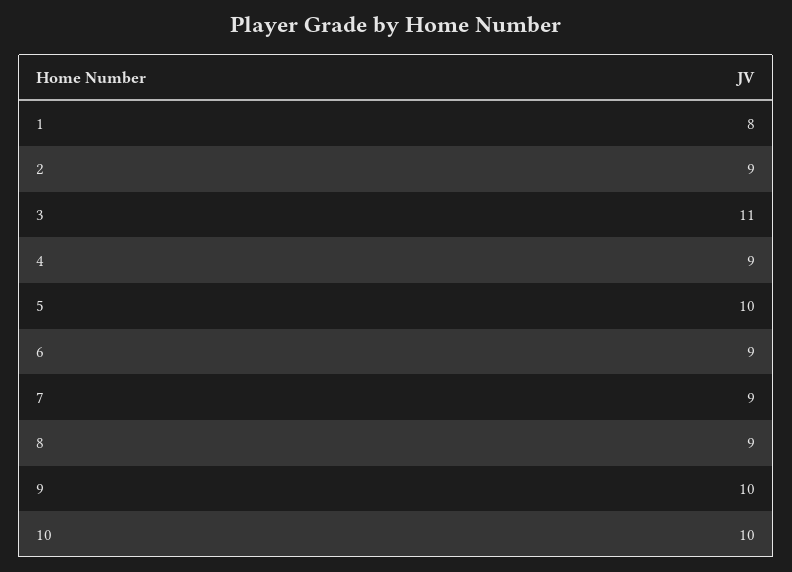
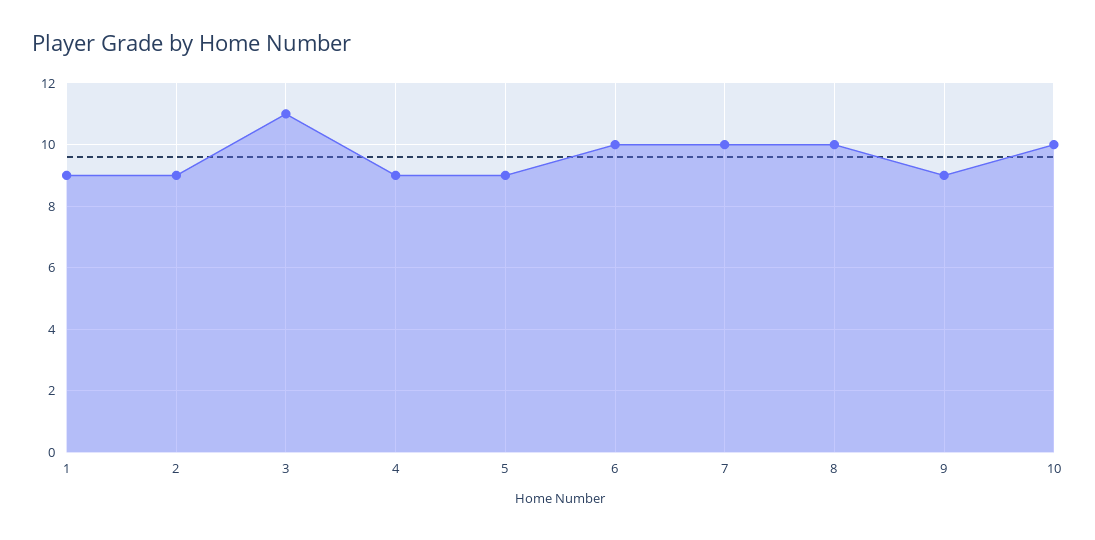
1: 8 -> 9
5: 10 -> 9
6: 9 -> 10
7: 9 -> 10
8: 9 -> 10
9: 10 -> 9

